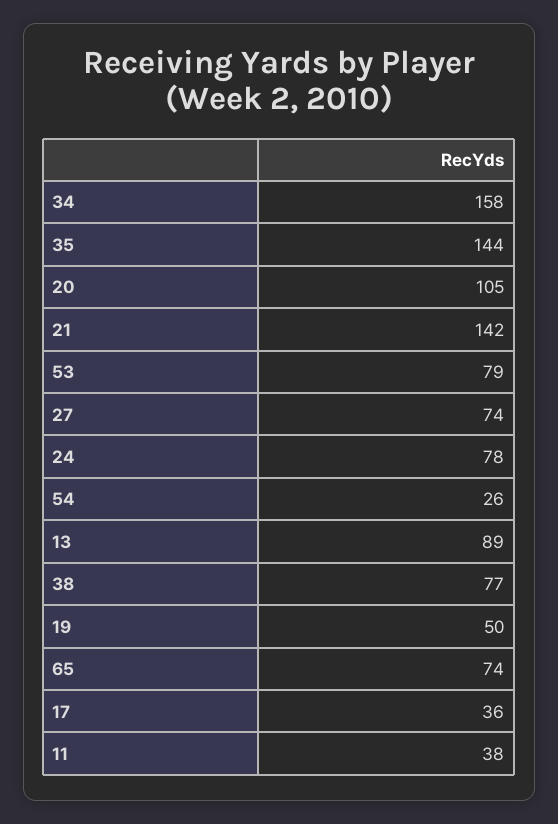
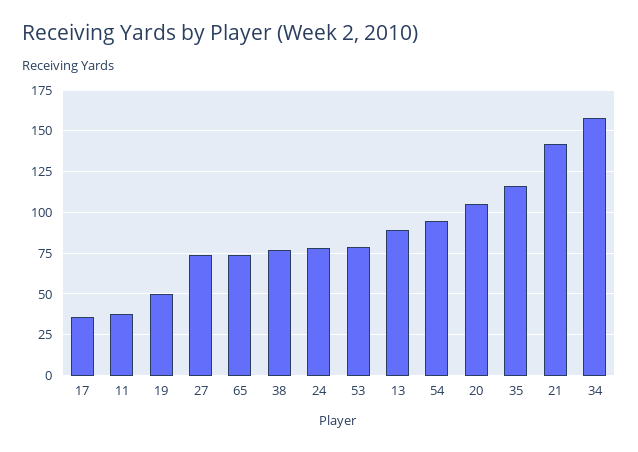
35: 144 -> 115
54: 26 -> 95

